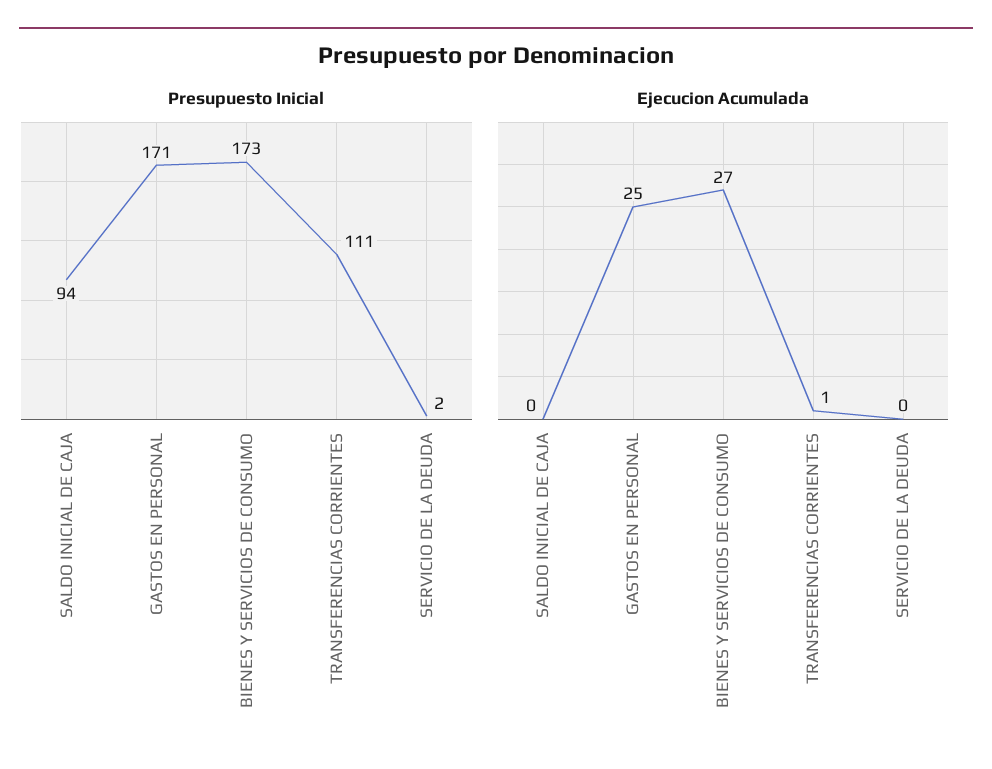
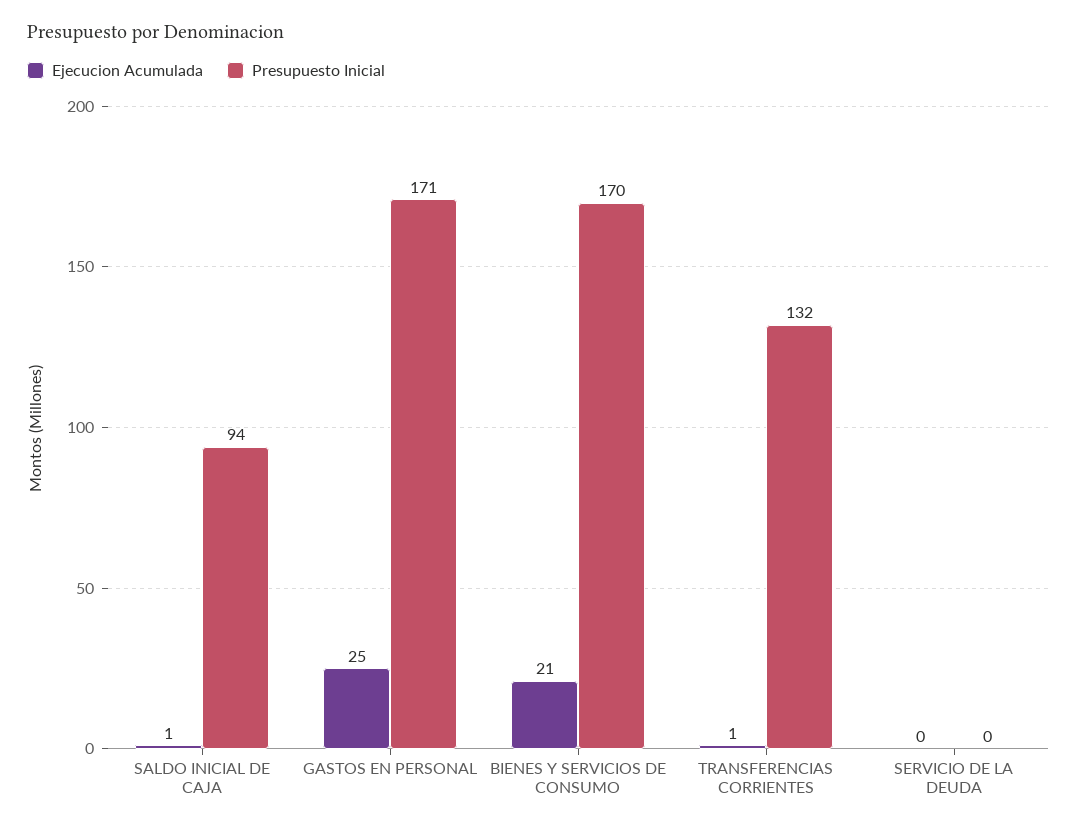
Presupuesto Inicial, BIENES Y SERVICIOS DE CONSUMO: 173 -> 170
Presupuesto Inicial, TRANSFERENCIAS CORRIENTES: 111 -> 132
Presupuesto Inicial, SERVICIO DE LA DEUDA: 2 -> 0
Ejecucion Acumulada, SALDO INICIAL DE CAJA: 0 -> 1
Ejecucion Acumulada, BIENES Y SERVICIOS DE CONSUMO: 27 -> 21

